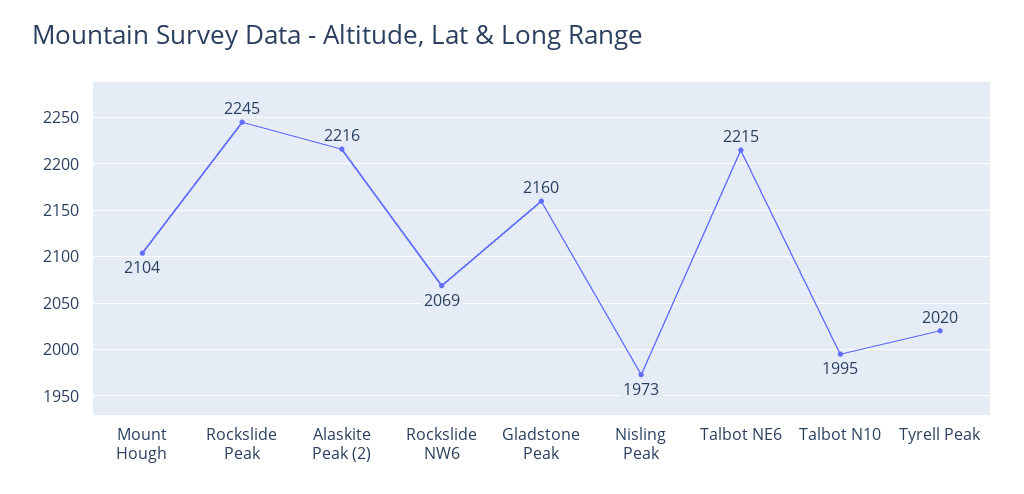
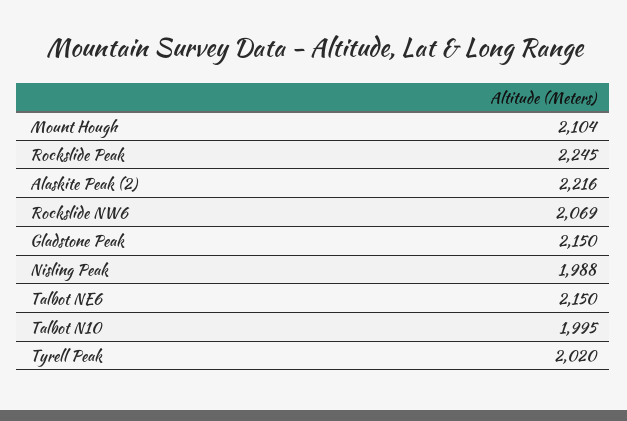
Gladstone Peak: 2160 -> 2150
Nisling Peak: 1973 -> 1988
Talbot NE6: 2215 -> 2150

